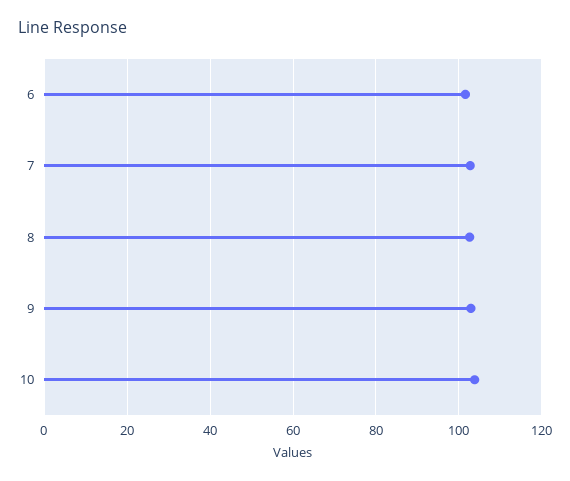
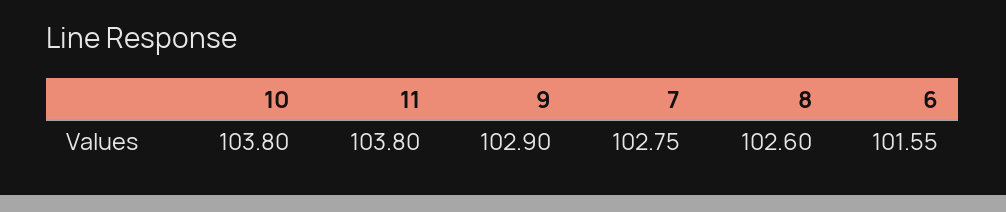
11: none -> 103.8

